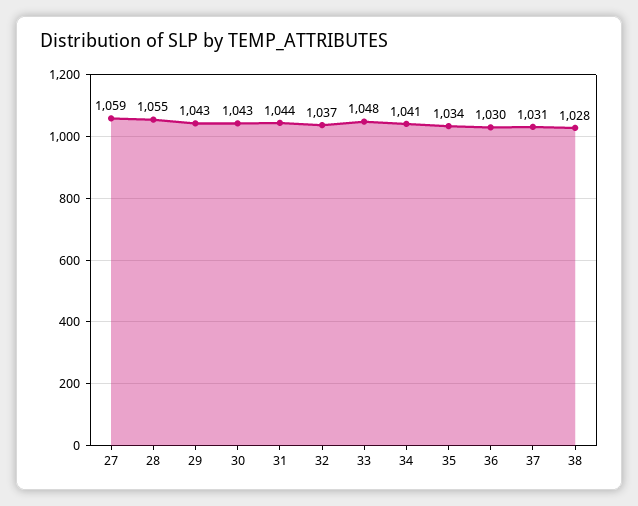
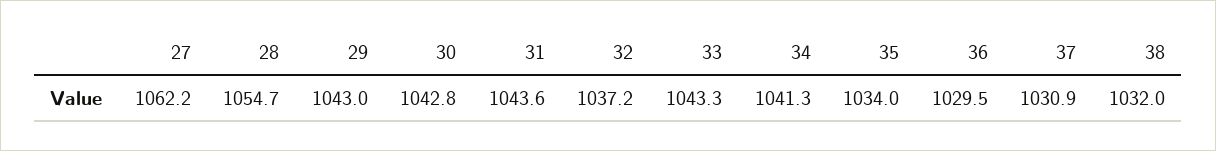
27: 1059 -> 1062.2
33: 1048 -> 1043.3
38: 1028 -> 1032

